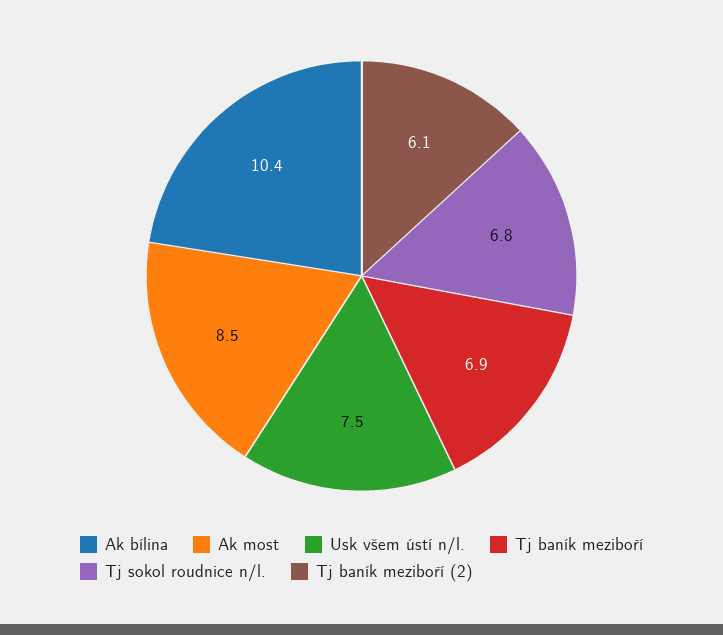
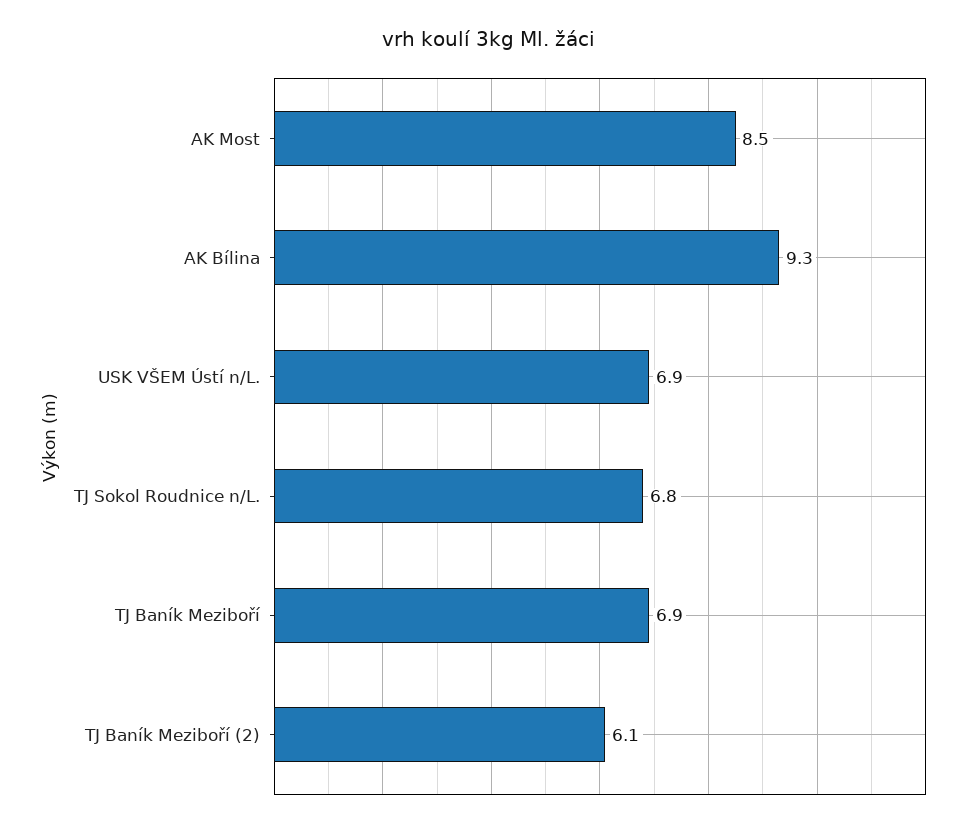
Ak bílina: 10.4 -> 9.3
Usk všem ústí n/l.: 7.5 -> 6.9

